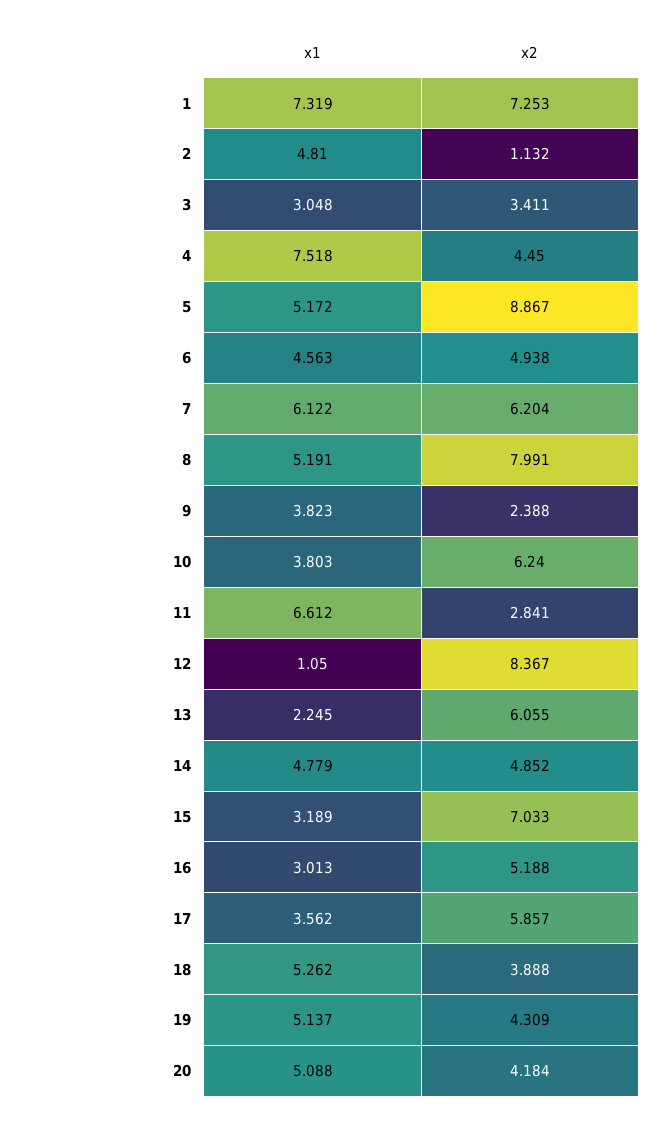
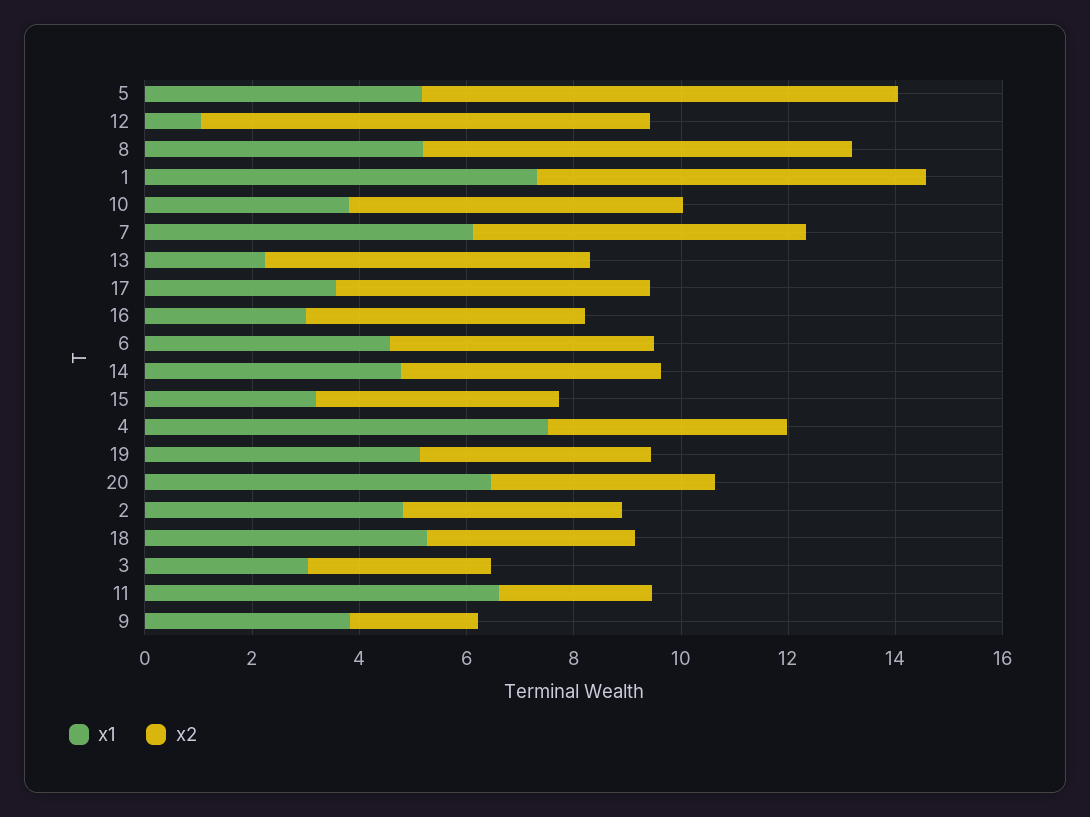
x2, 2: 1.132 -> 4
x2, 15: 7.033 -> 4.5
x1, 20: 5.088 -> 6.5

